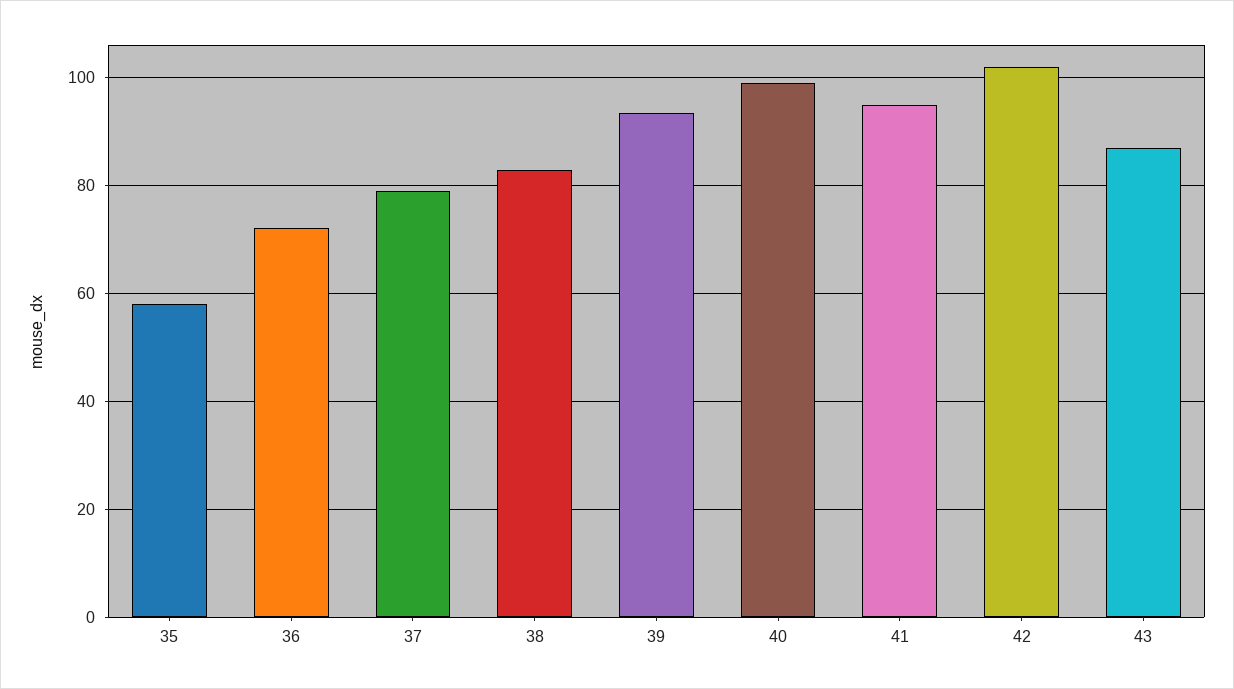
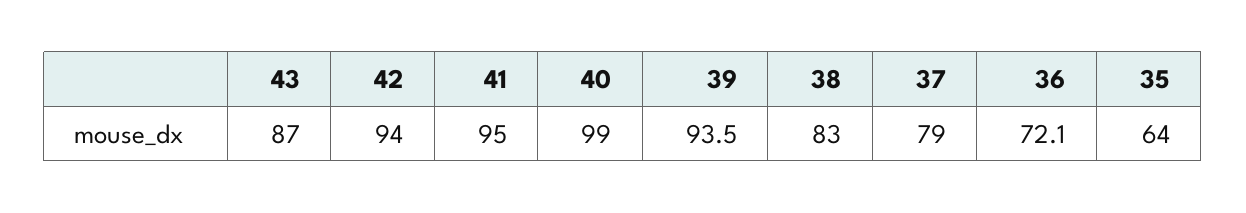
35: 58 -> 64
42: 102 -> 94

